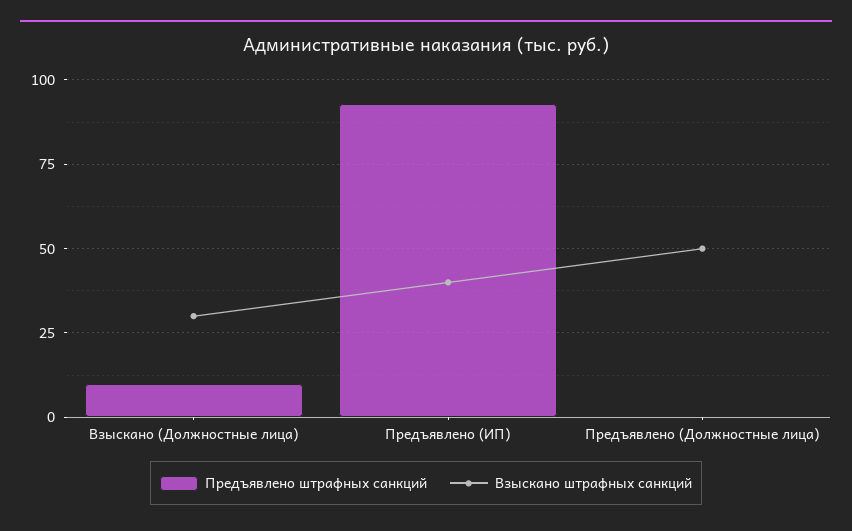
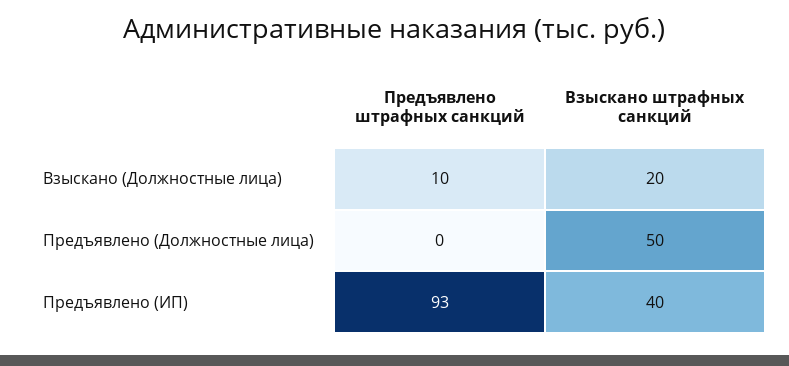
Взыскано штрафных санкций, Взыскано (Должностные лица): 30 -> 20

